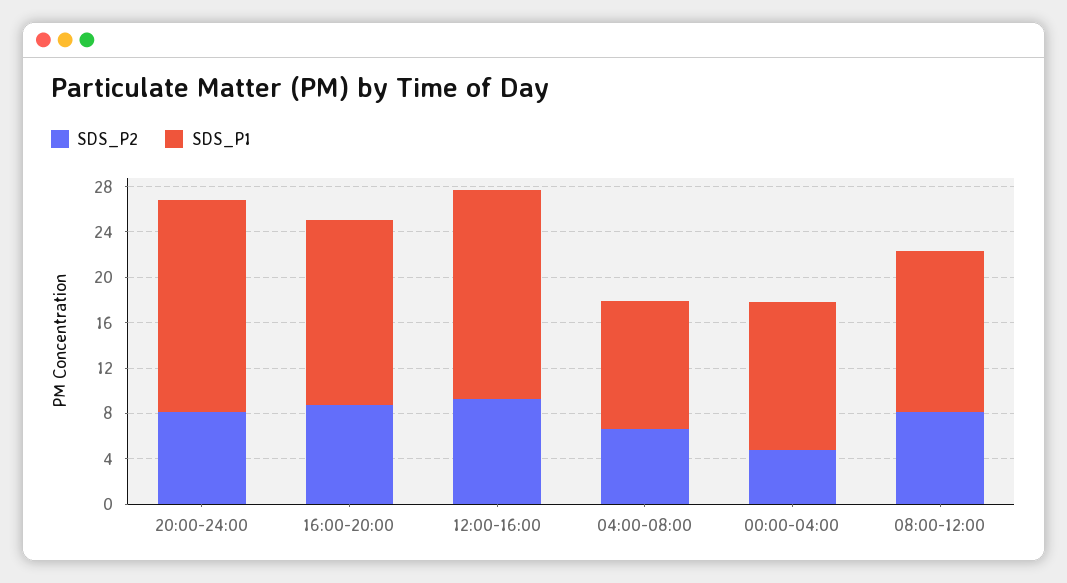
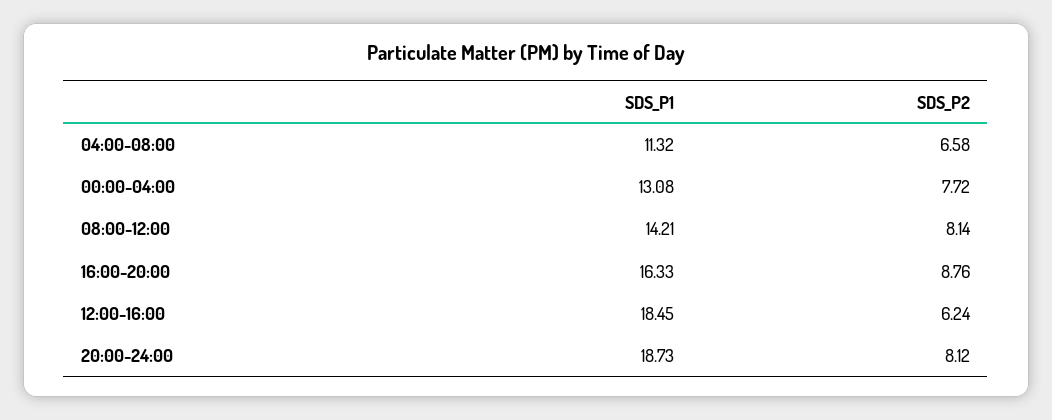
SDS_P2, 12:00-16:00: 9 -> 6.24
SDS_P2, 00:00-04:00: 5 -> 7.72

